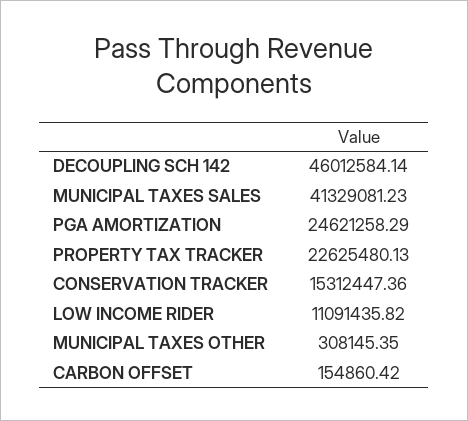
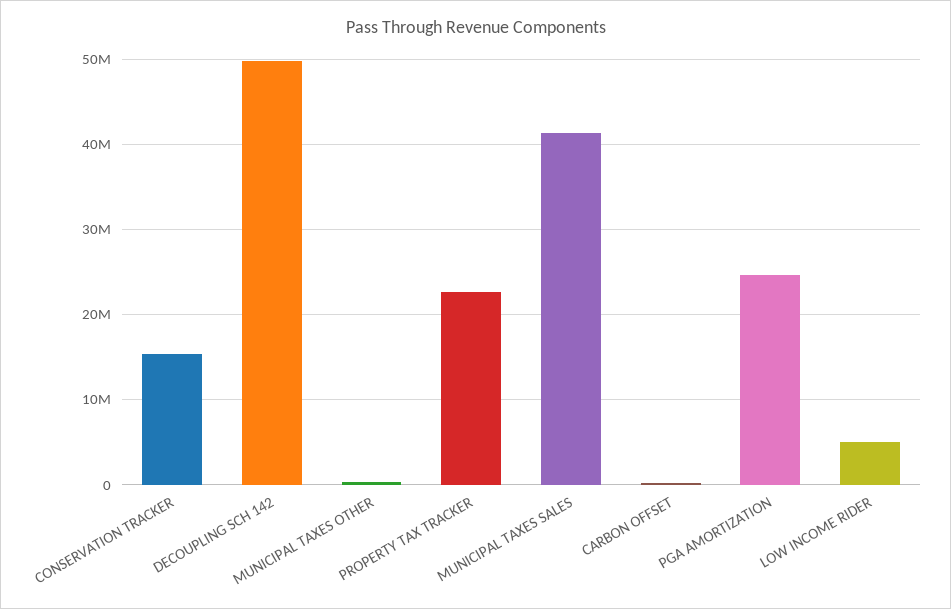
DECOUPLING SCH 142: 46012584.14 -> 50000000
LOW INCOME RIDER: 11091435.82 -> 5000000

